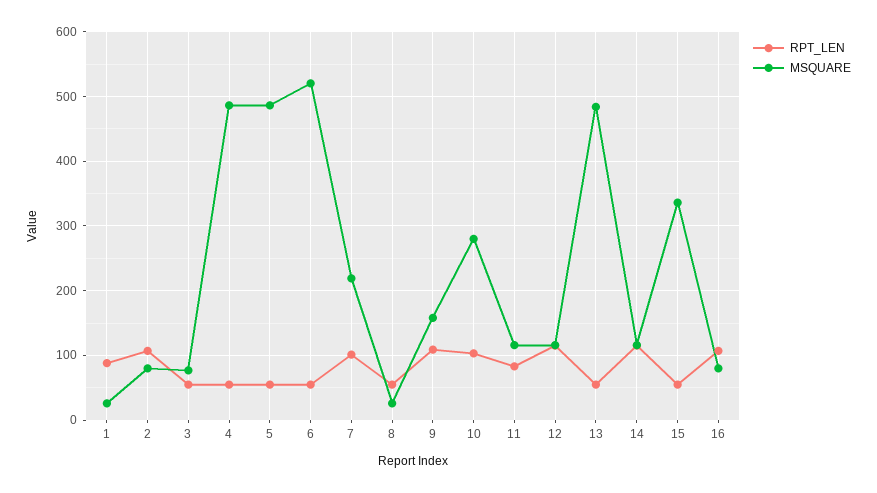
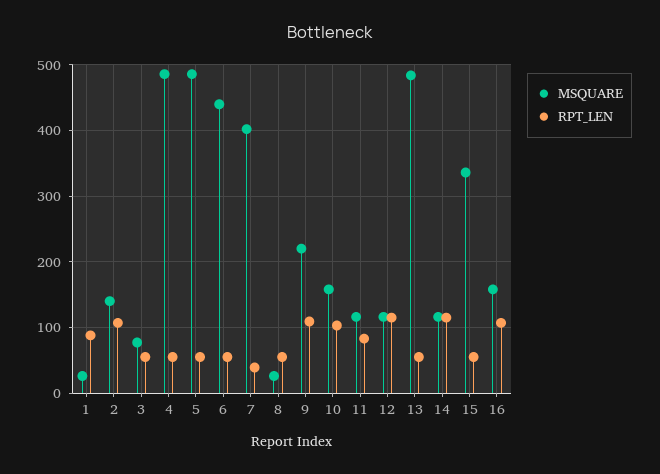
MSQUARE, 2: 80 -> 140
MSQUARE, 6: 520 -> 440
RPT_LEN, 7: 100 -> 40
MSQUARE, 7: 220 -> 400
MSQUARE, 9: 160 -> 220
MSQUARE, 10: 280 -> 160
MSQUARE, 16: 80 -> 160

